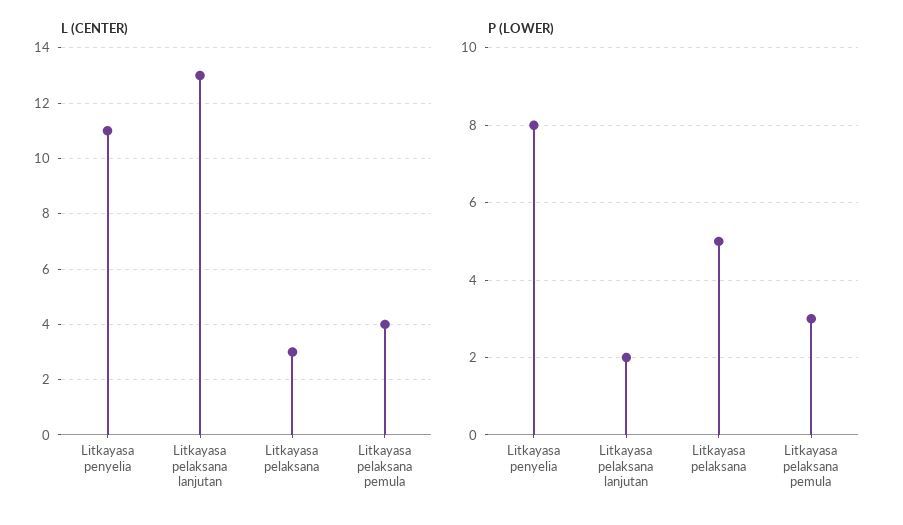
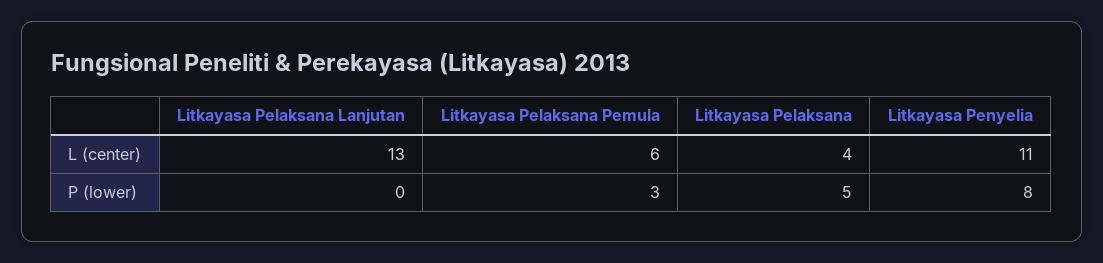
L (CENTER), Litkayasa pelaksana: 3 -> 4
L (CENTER), Litkayasa pelaksana pemula: 4 -> 6
P (LOWER), Litkayasa pelaksana lanjutan: 2 -> 0

